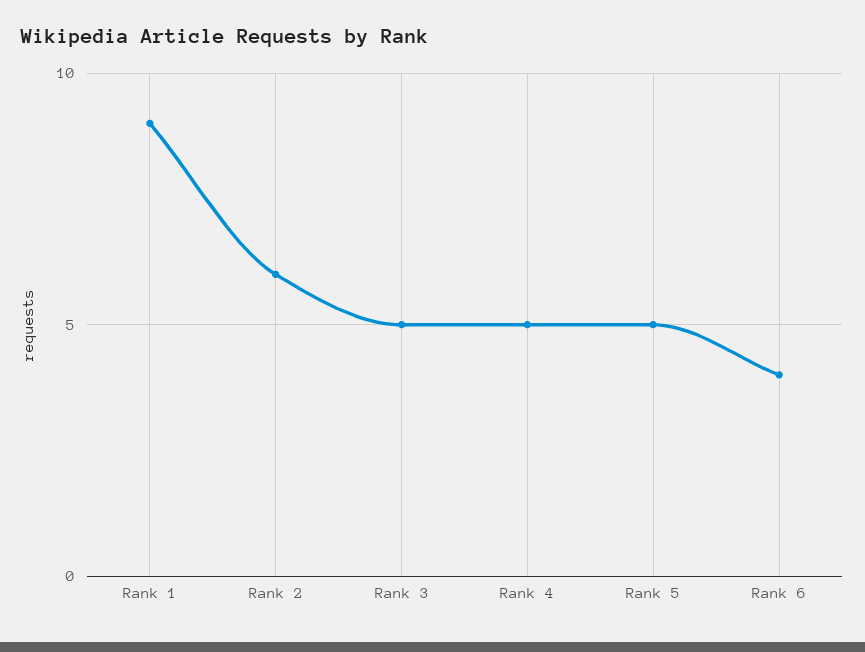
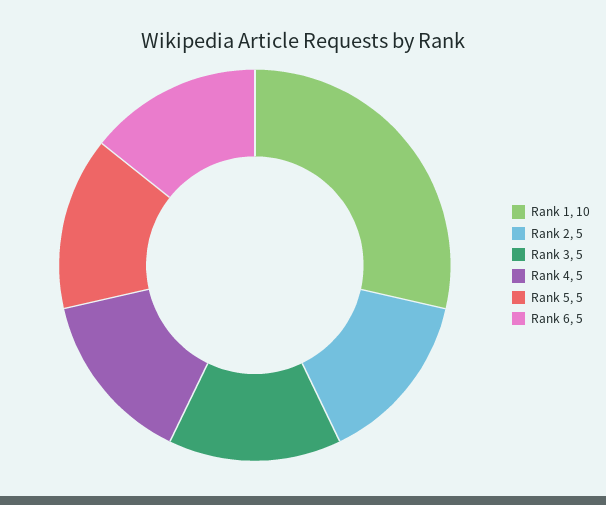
Rank 1: 9 -> 10
Rank 2: 6 -> 5
Rank 6: 4 -> 5

